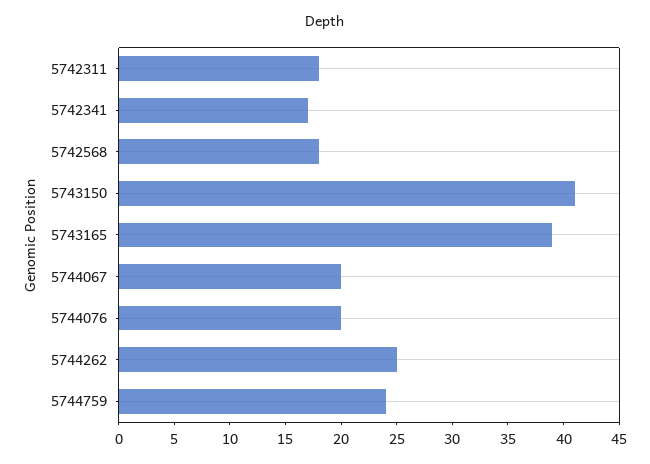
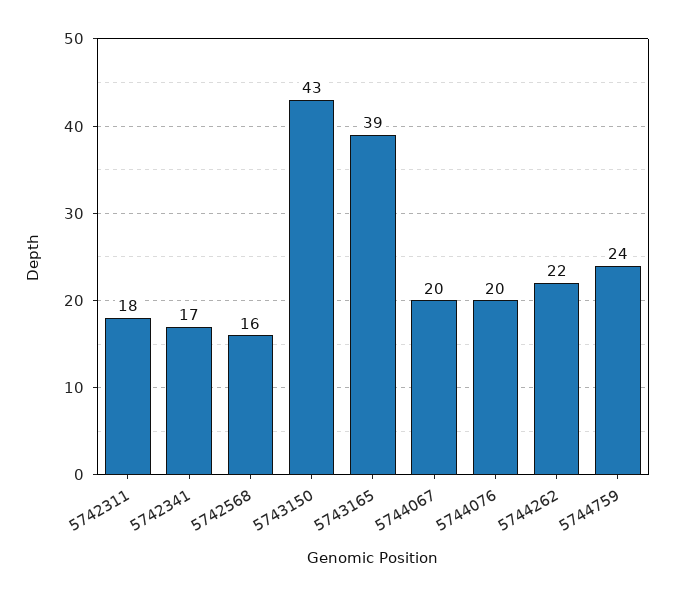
5742568: 18 -> 16
5743150: 41 -> 43
5744262: 25 -> 22

